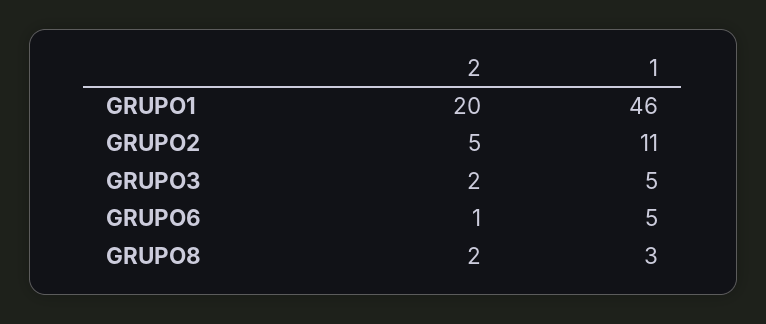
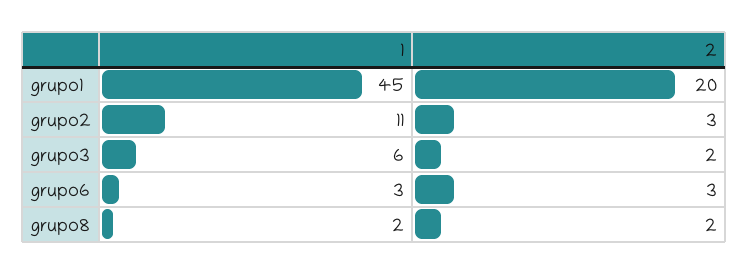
1, GRUPO1: 46 -> 45
2, GRUPO2: 5 -> 3
1, GRUPO3: 5 -> 6
2, GRUPO6: 1 -> 3
1, GRUPO6: 5 -> 3
1, GRUPO8: 3 -> 2

